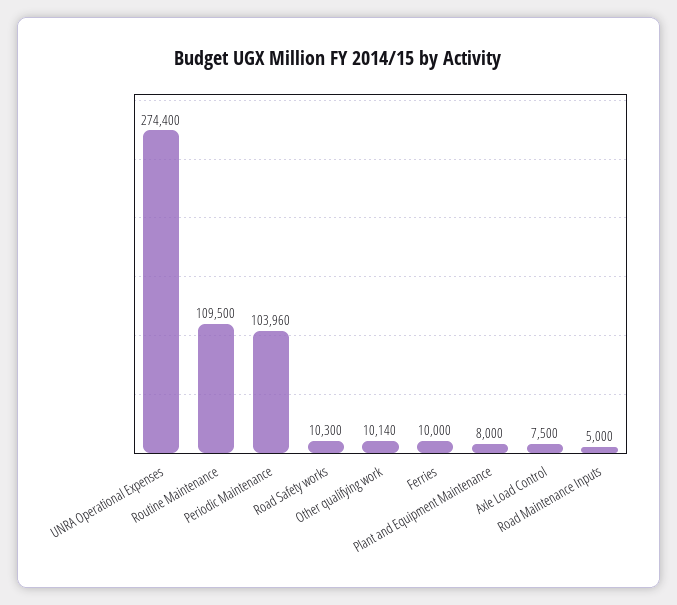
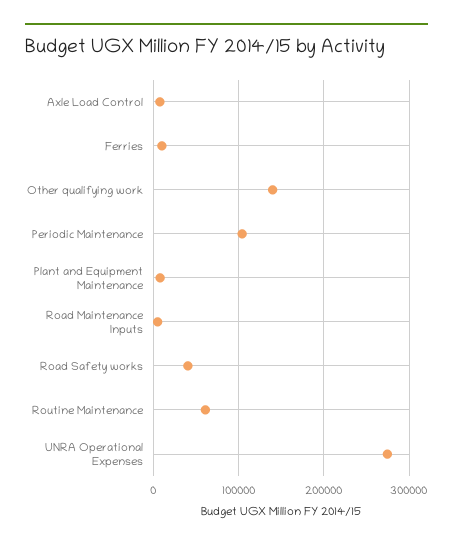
Routine Maintenance: 109500 -> 60000
Road Safety works: 10300 -> 40000
Other qualifying work: 10140 -> 140000

